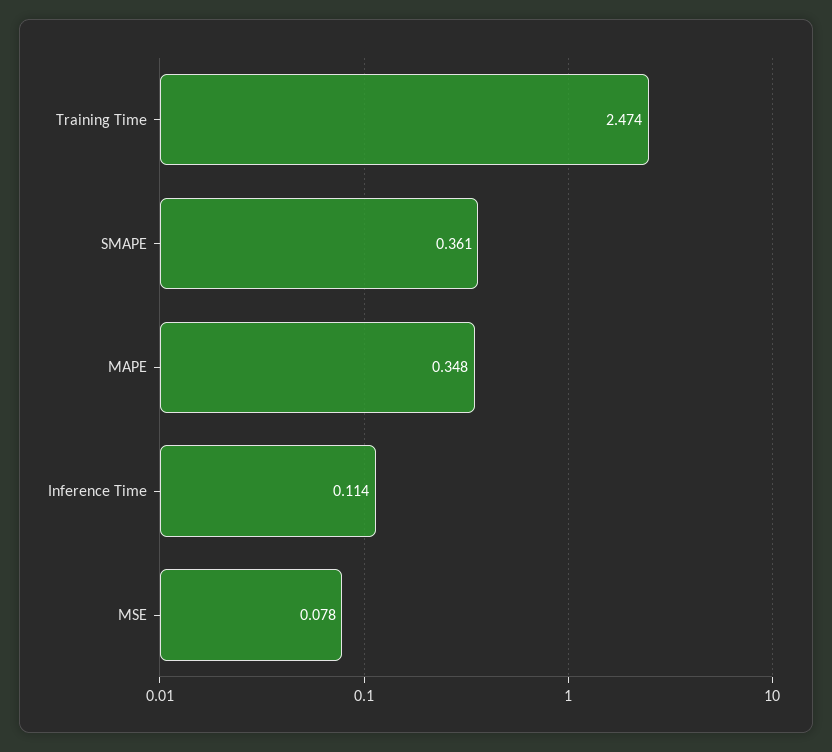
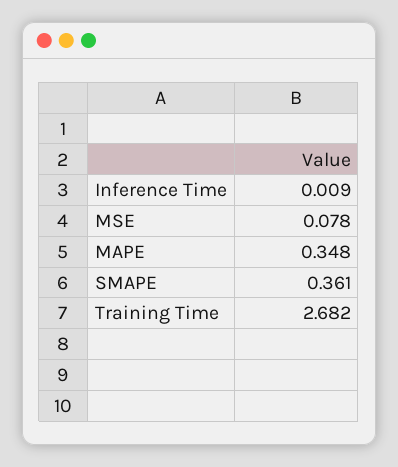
Training Time: 2.474 -> 2.682
Inference Time: 0.114 -> 0.009

